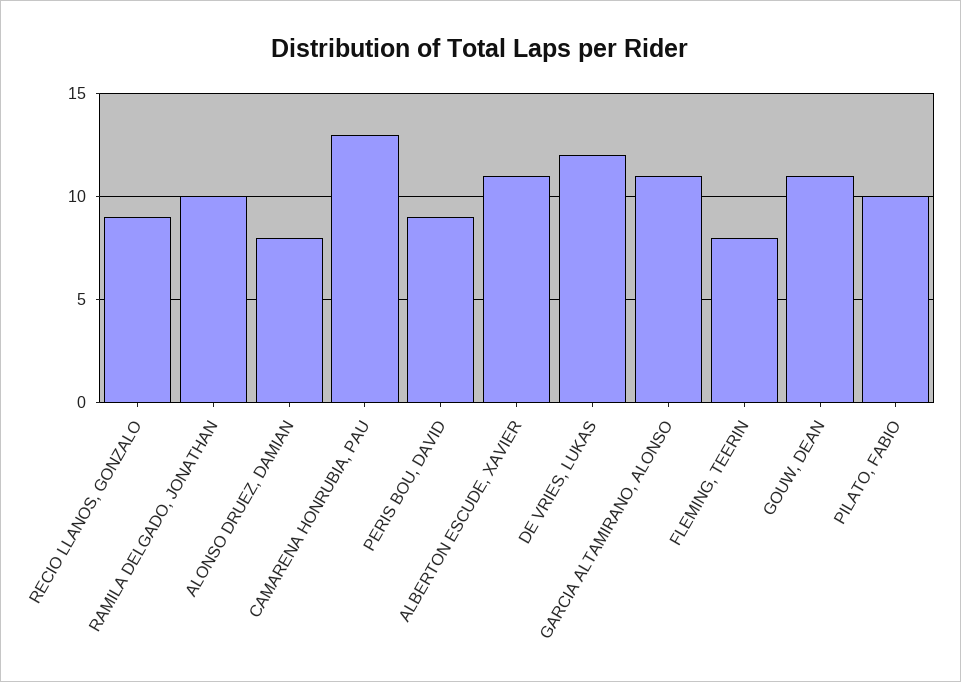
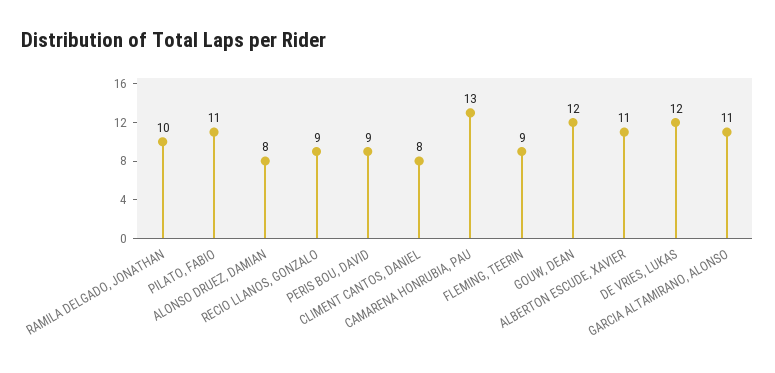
FLEMING, TEERIN: 8 -> 9
GOUW, DEAN: 11 -> 12
PILATO, FABIO: 10 -> 11
CLIMENT CANTOS, DANIEL: none -> 8

